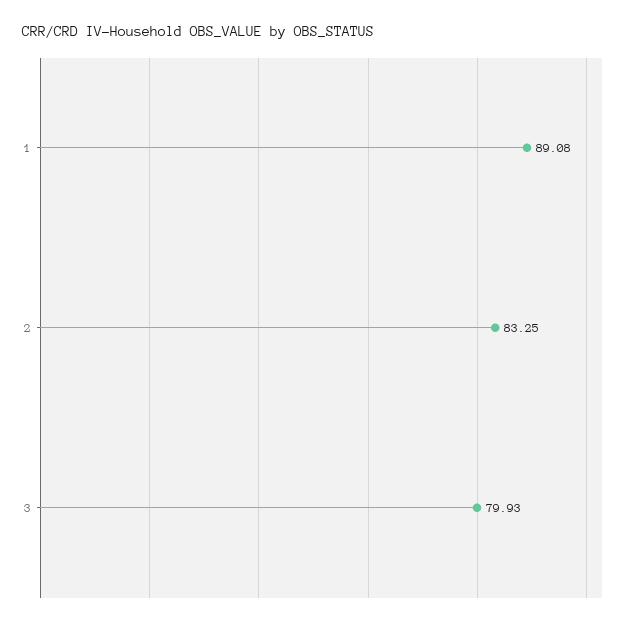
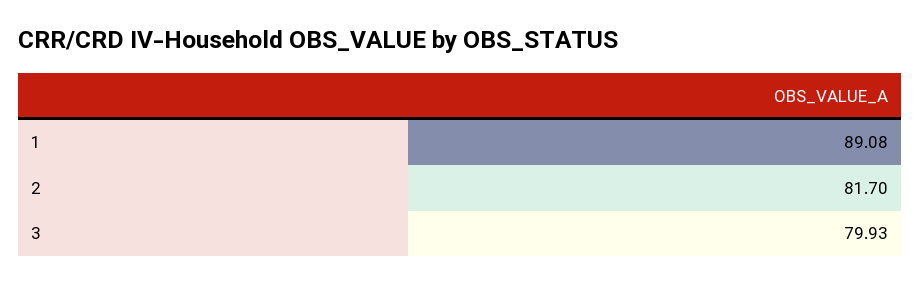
2: 83.25 -> 81.7

